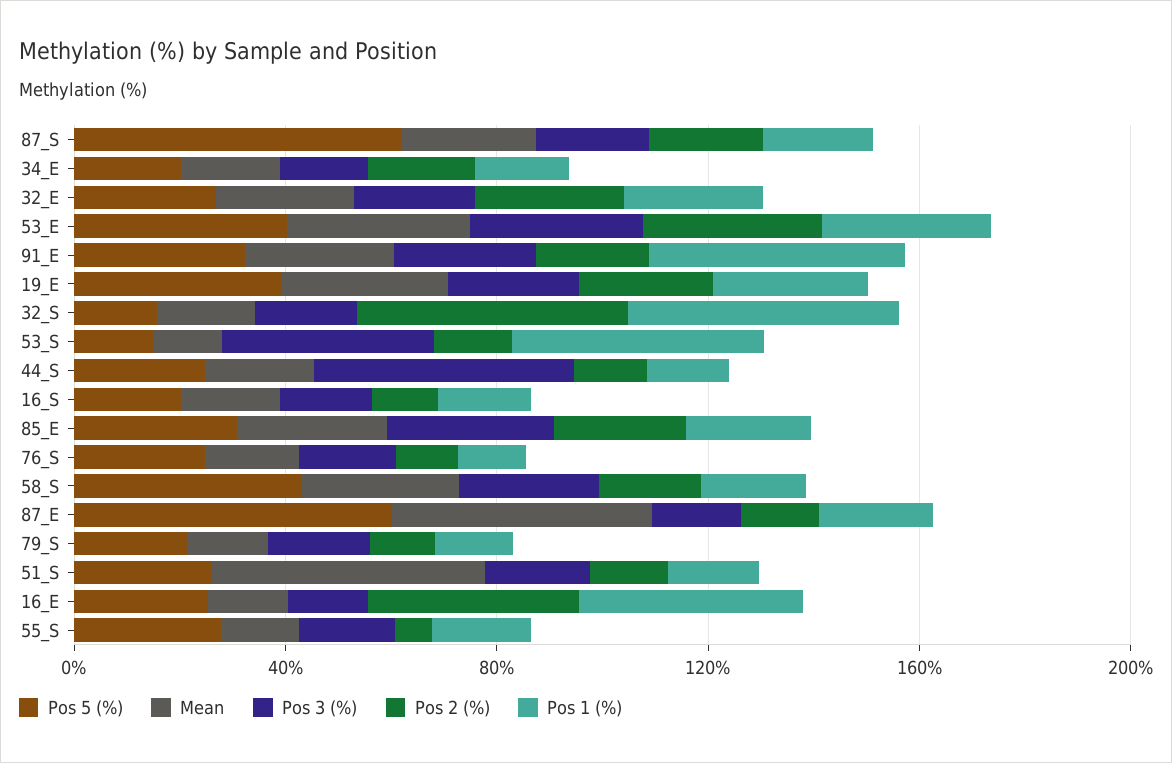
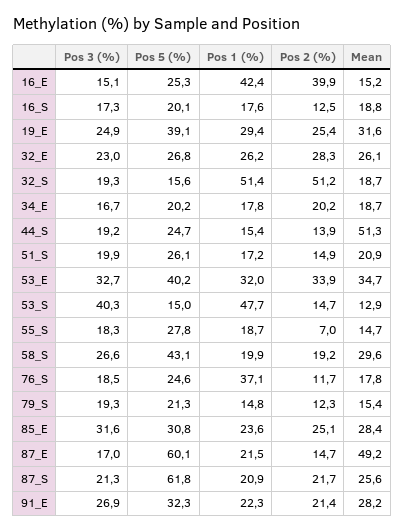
Pos 1 (%), 91_E: 50 -> 22.3
Mean, 44_S: 20 -> 51.3
Pos 3 (%), 44_S: 50 -> 19.2
Pos 1 (%), 76_S: 10 -> 37.1
Mean, 51_S: 50 -> 20.9

